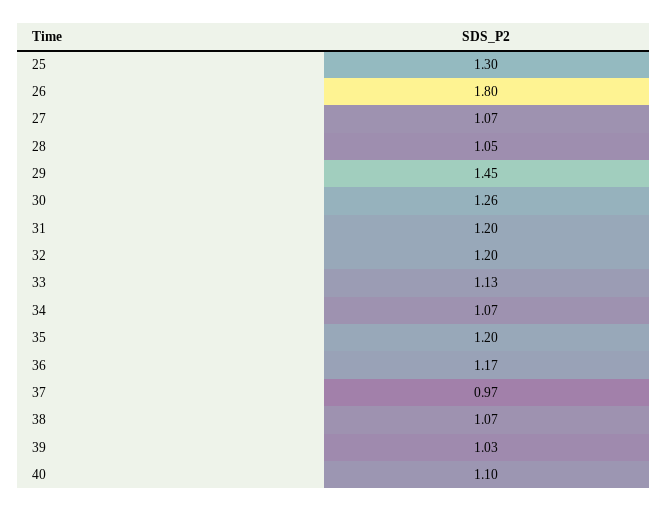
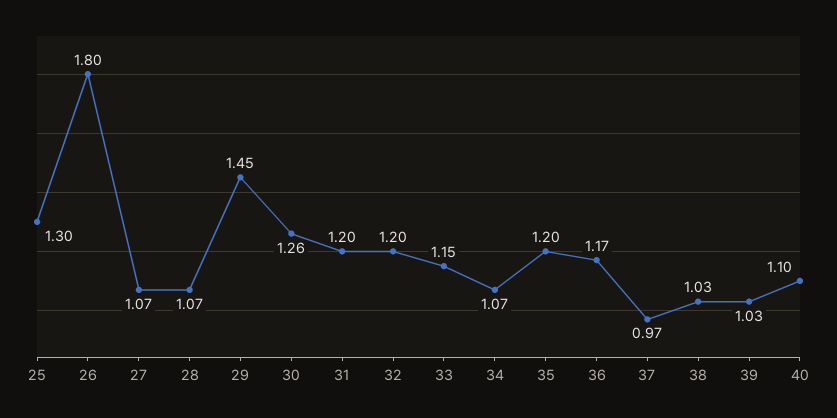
28: 1.05 -> 1.07
33: 1.13 -> 1.15
38: 1.07 -> 1.03

